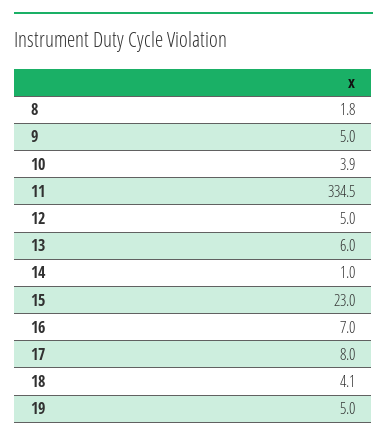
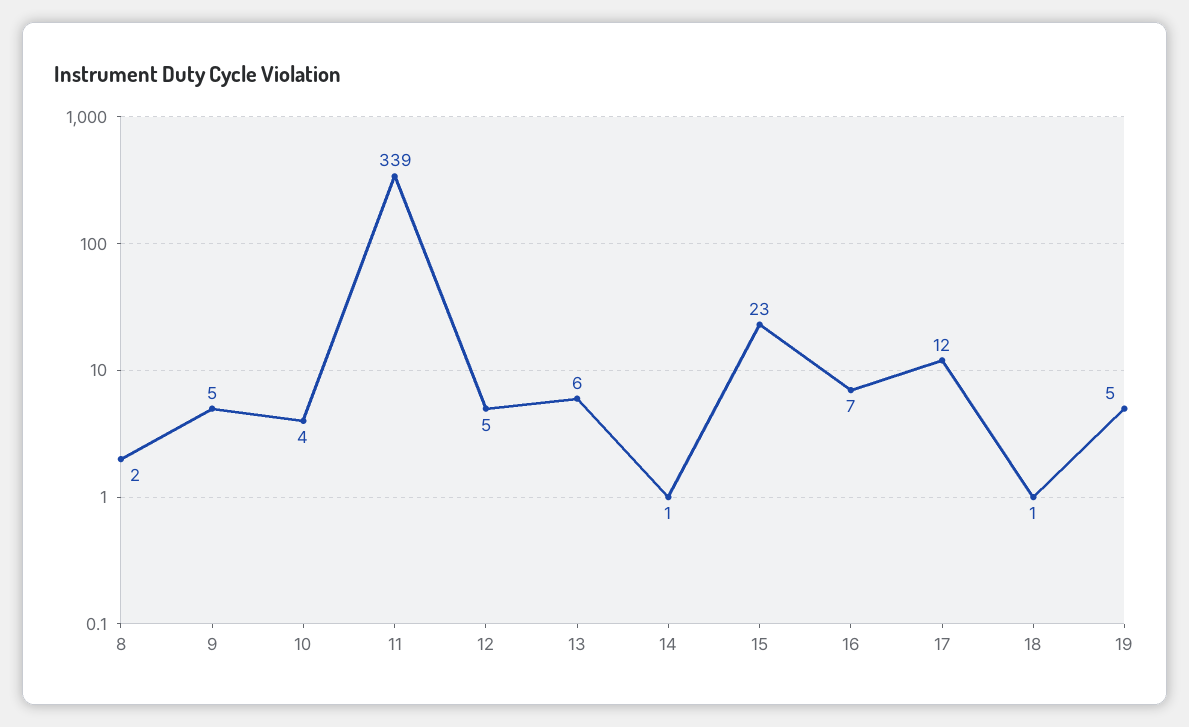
11: 334.5 -> 339
17: 8 -> 12
18: 4.1 -> 1

